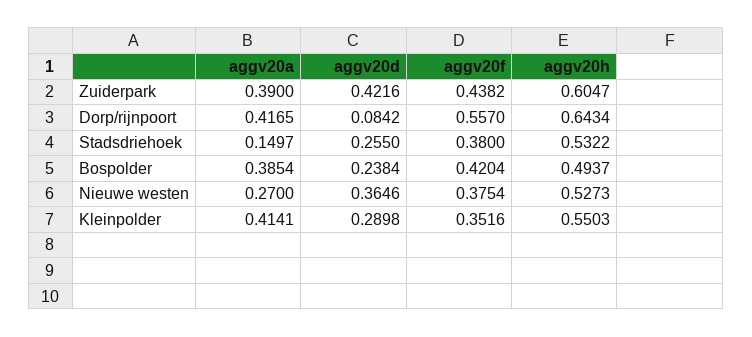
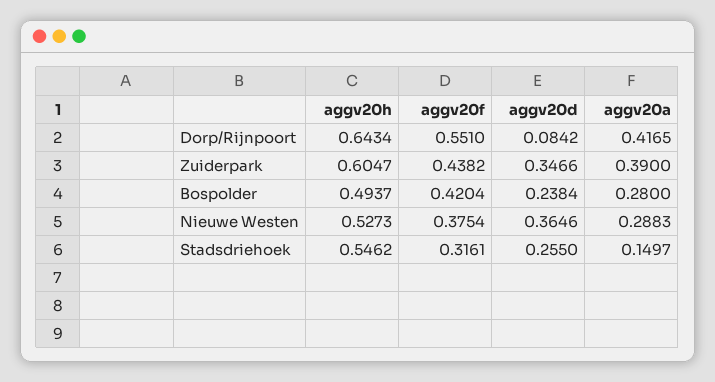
aggv20d, Zuiderpark: 0.4216 -> 0.3466
aggv20f, Dorp/rijnpoort: 0.557 -> 0.551
aggv20f, Stadsdriehoek: 0.38 -> 0.3161
aggv20h, Stadsdriehoek: 0.5322 -> 0.5462
aggv20a, Bospolder: 0.3854 -> 0.28
aggv20a, Nieuwe westen: 0.27 -> 0.2883
aggv20a, Kleinpolder: 0.4141 -> none
aggv20d, Kleinpolder: 0.2898 -> none
aggv20f, Kleinpolder: 0.3516 -> none
aggv20h, Kleinpolder: 0.5503 -> none

